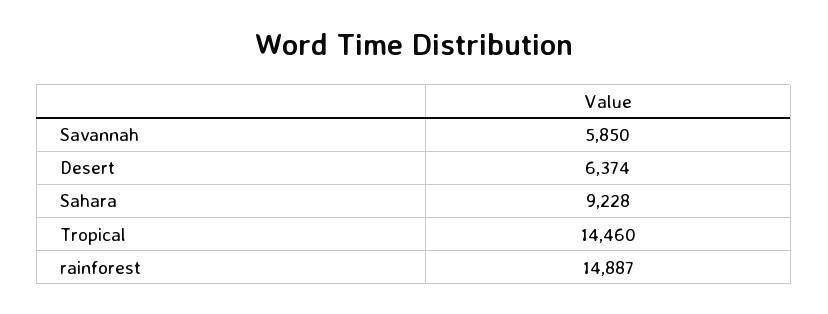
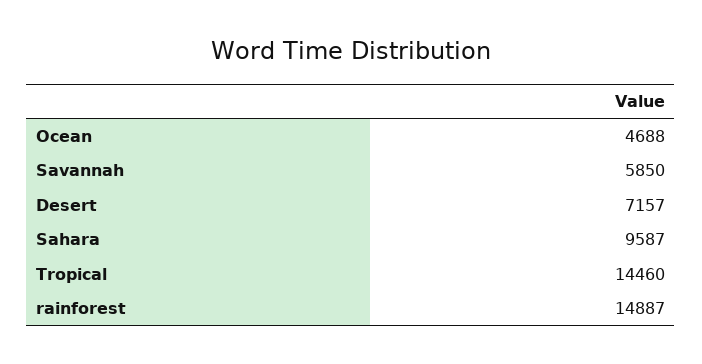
Desert: 6374 -> 7157
Sahara: 9228 -> 9587
Ocean: none -> 4688

